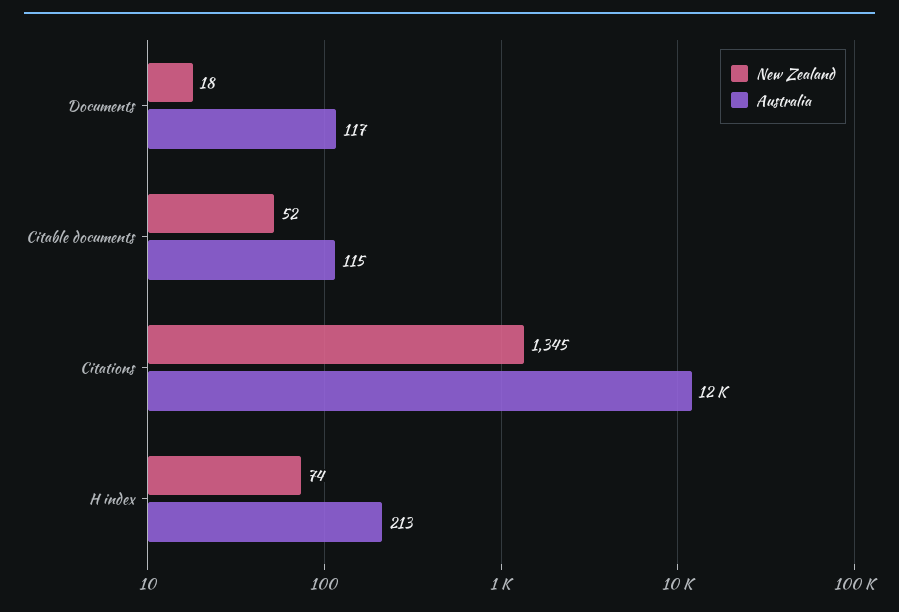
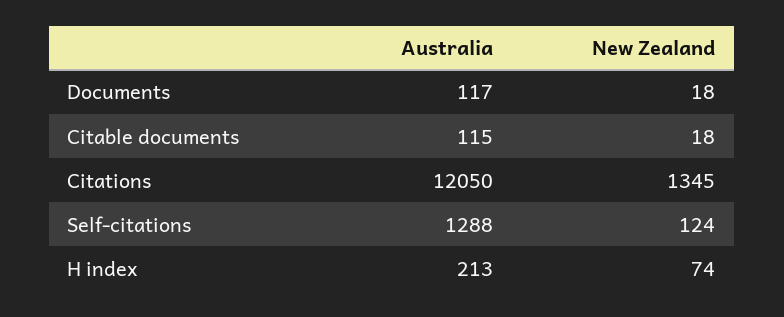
New Zealand, Citable documents: 52 -> 18
Australia, Self-citations: none -> 1288
New Zealand, Self-citations: none -> 124

